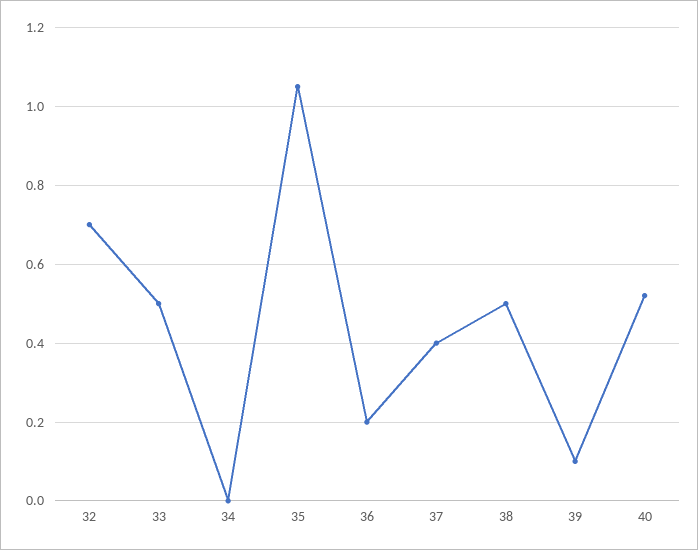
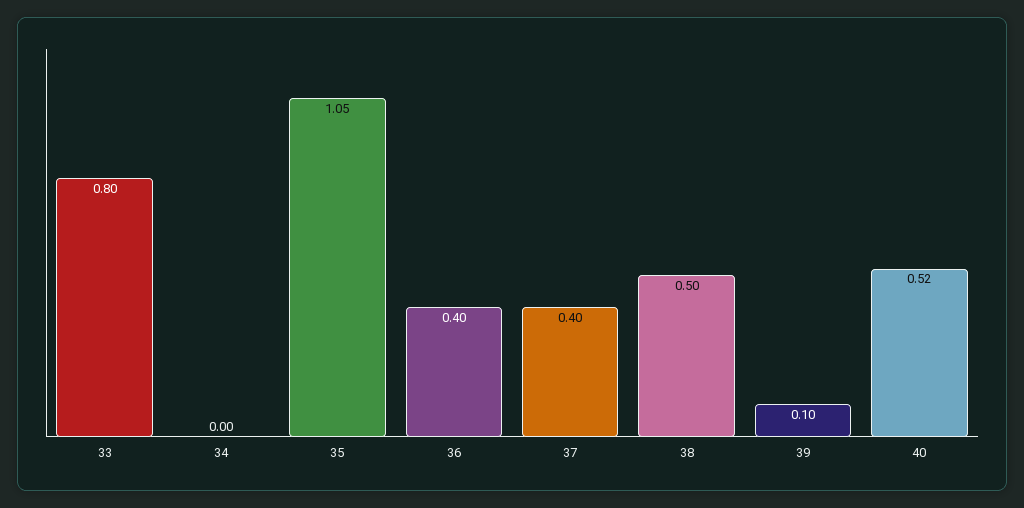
32: 0.7 -> none
33: 0.5 -> 0.8
36: 0.2 -> 0.4

